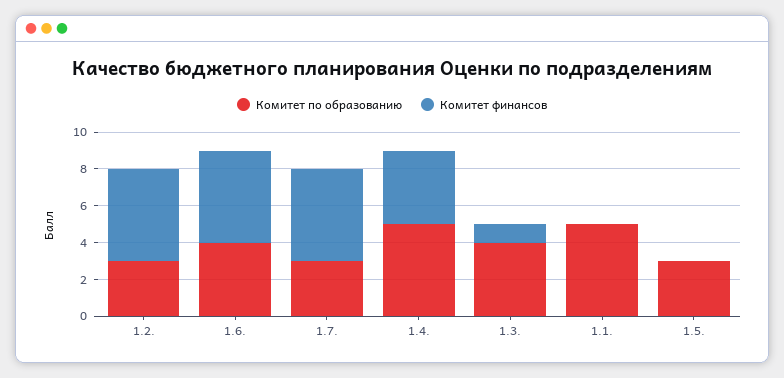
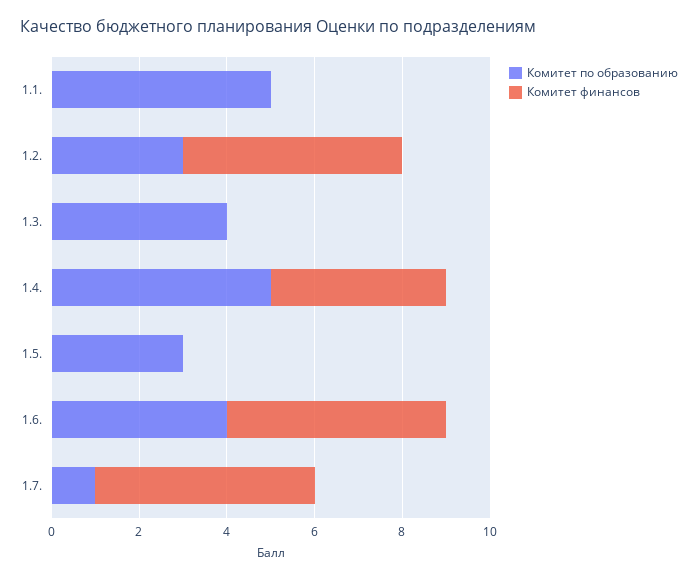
Комитет по образованию, 1.7.: 3 -> 1
Комитет финансов, 1.3.: 1 -> 0

